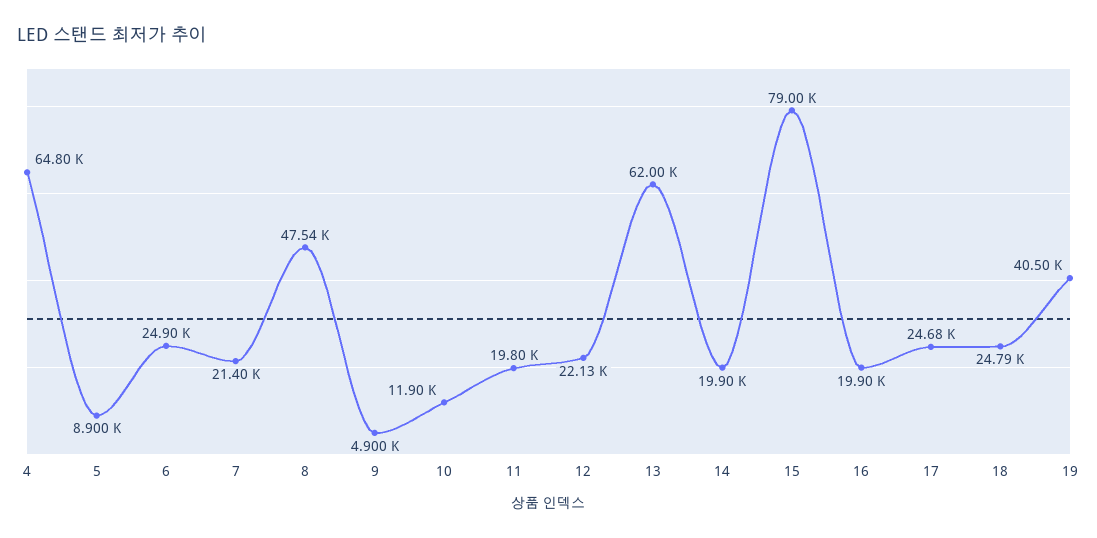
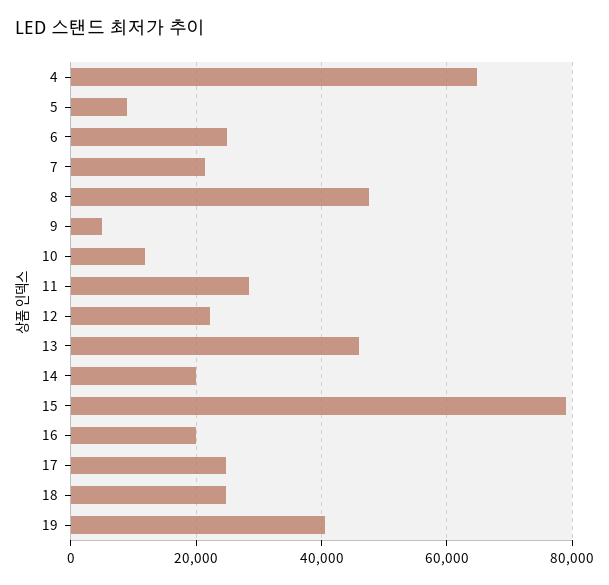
11: 19800 -> 28000
13: 62000 -> 46000

